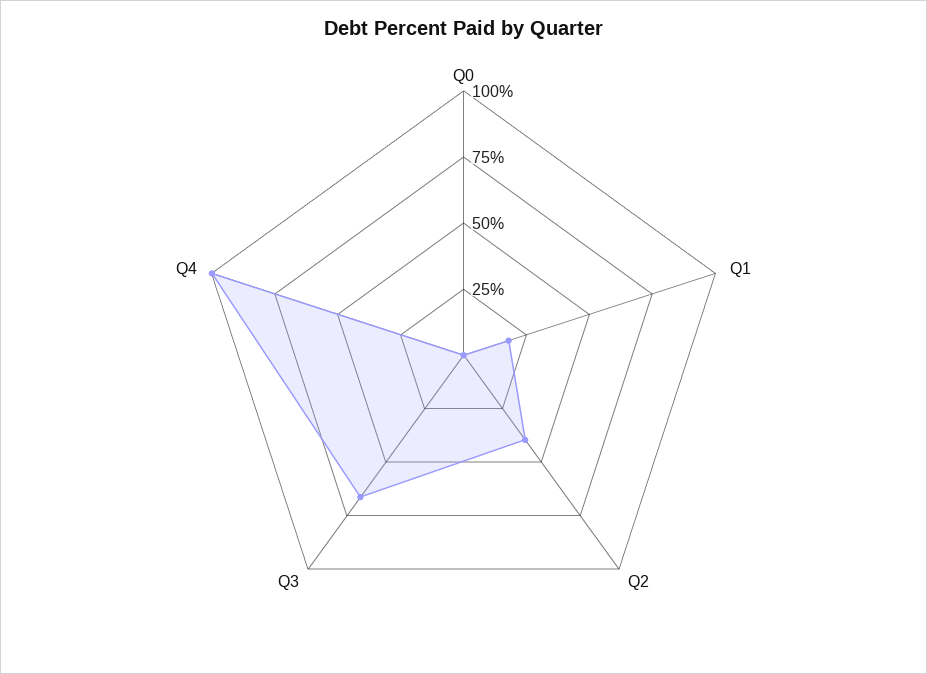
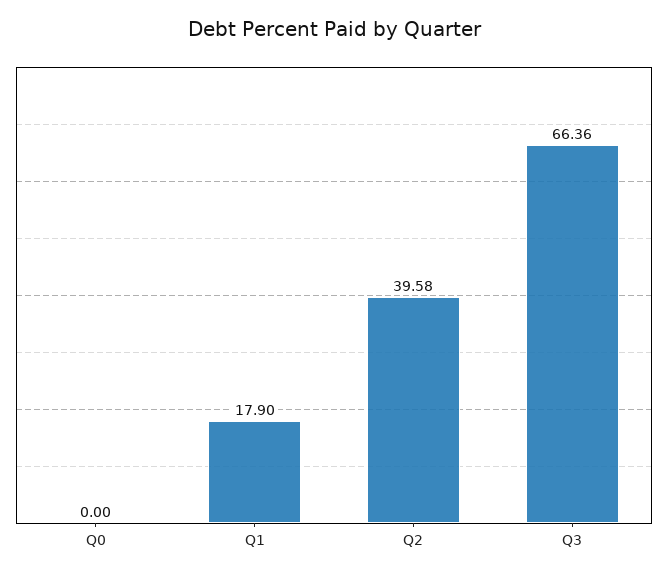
Q4: 100 -> none

